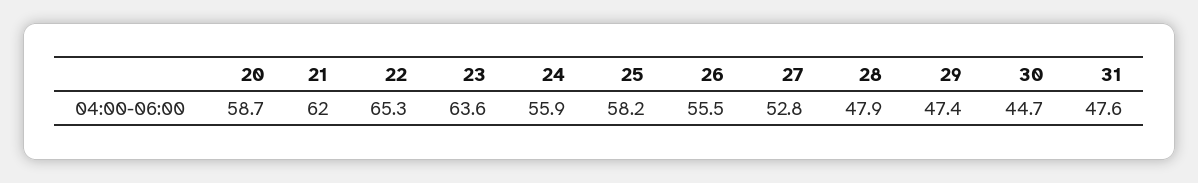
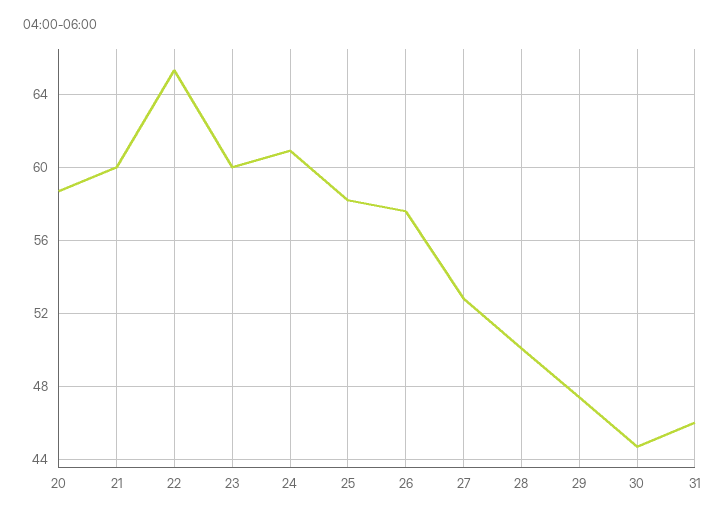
21: 62 -> 60
23: 63.6 -> 60
24: 55.9 -> 61
26: 55.5 -> 57.5
28: 47.9 -> 50
31: 47.6 -> 46

